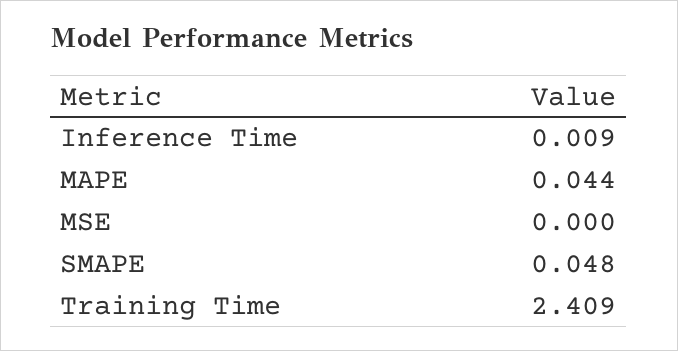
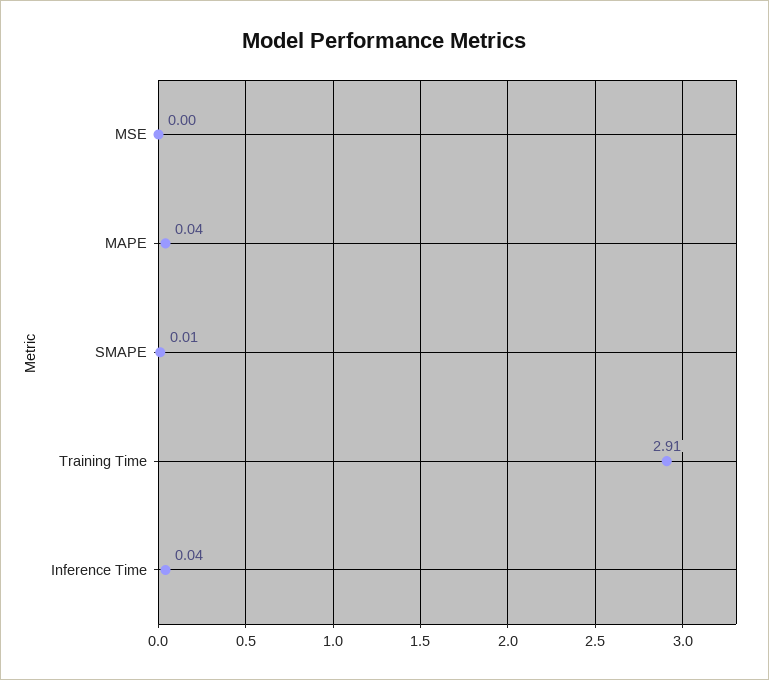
Inference Time: 0.009 -> 0.04
SMAPE: 0.048 -> 0.01
Training Time: 2.409 -> 2.91

